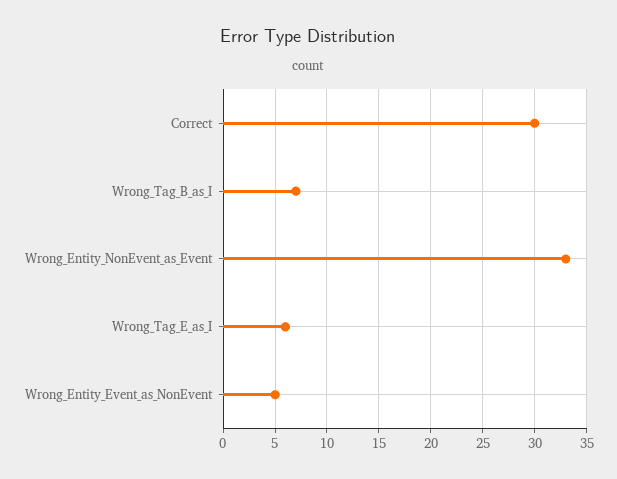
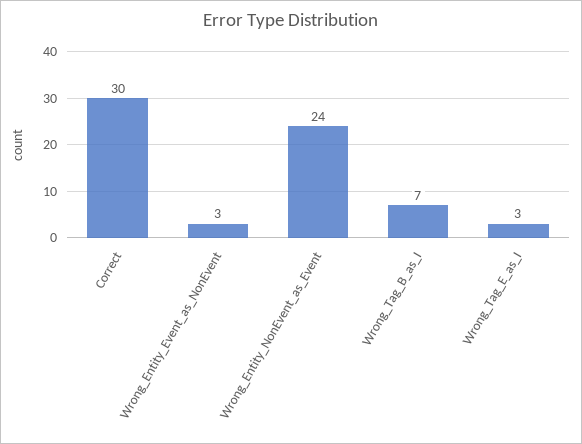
Wrong_Entity_NonEvent_as_Event: 33 -> 24
Wrong_Tag_E_as_I: 6 -> 3
Wrong_Entity_Event_as_NonEvent: 5 -> 3

